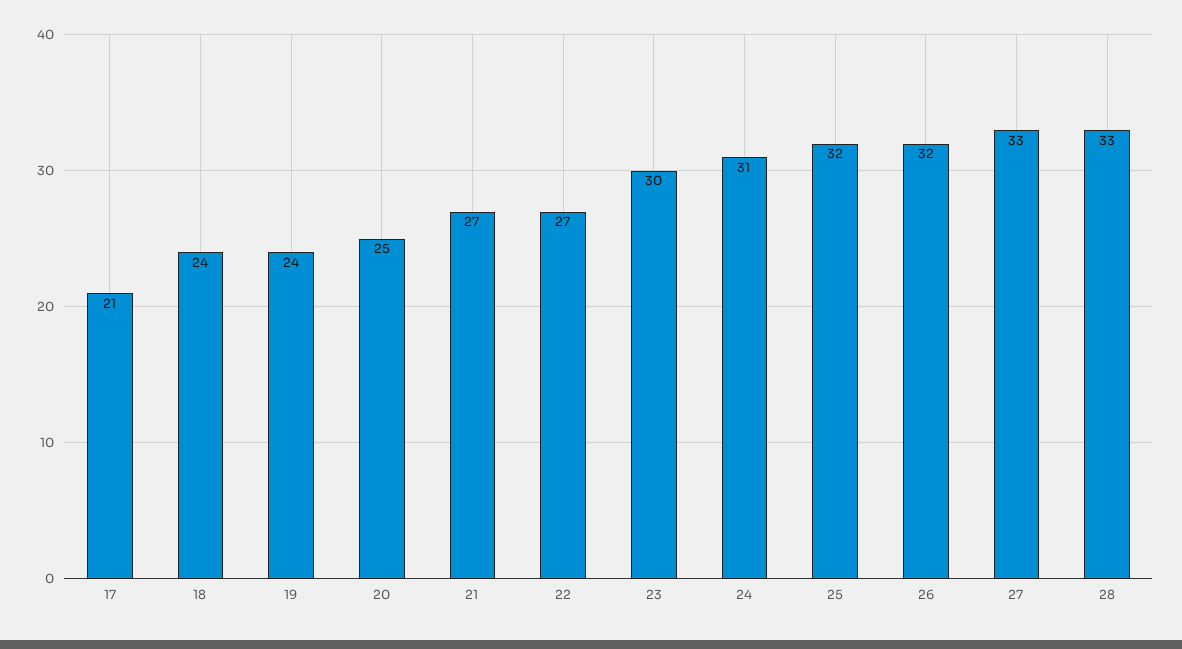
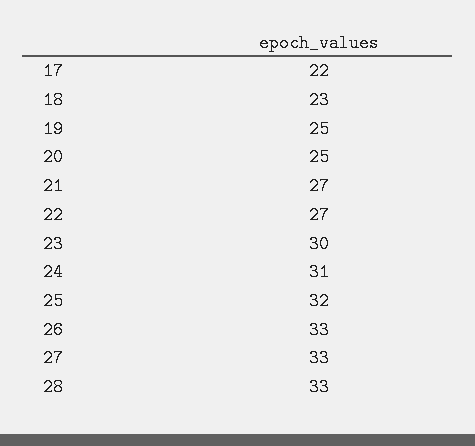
17: 21 -> 22
18: 24 -> 23
19: 24 -> 25
26: 32 -> 33

